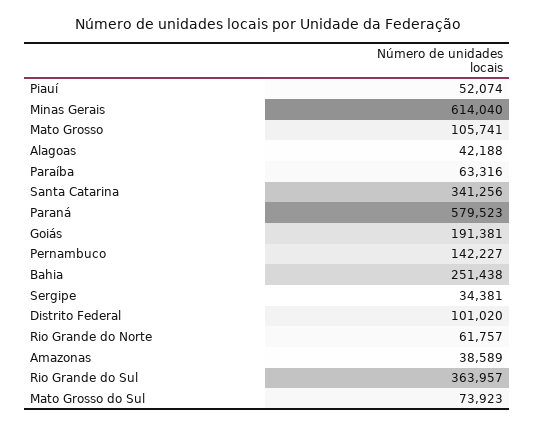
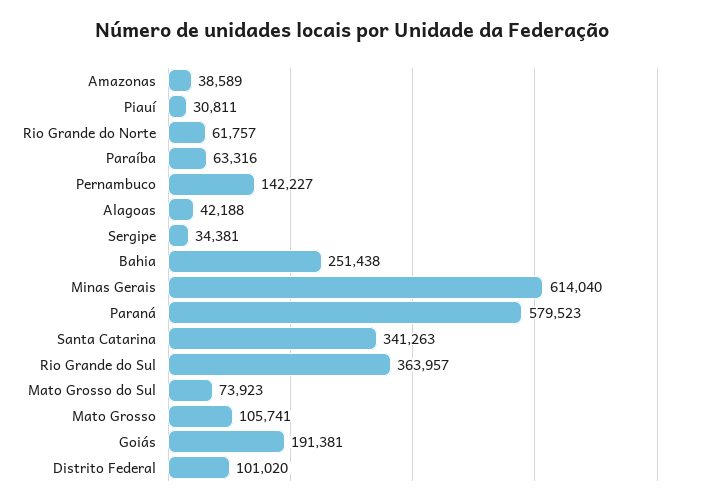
Piauí: 52074 -> 30811
Santa Catarina: 341256 -> 341263

